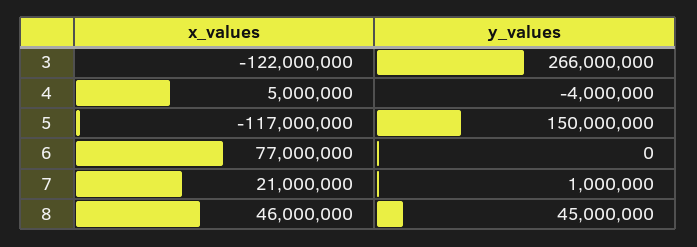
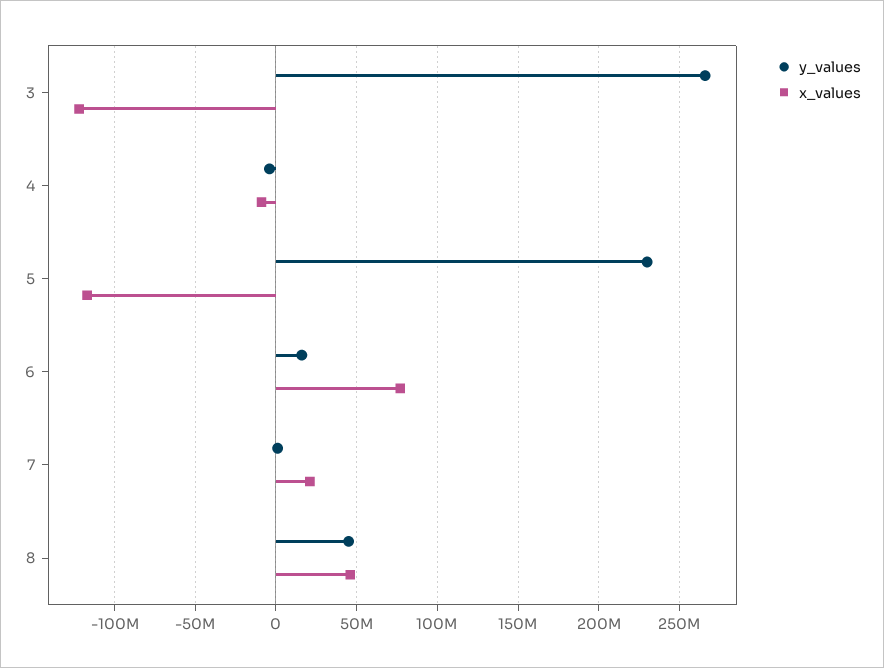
x_values, 4: 5000000 -> -10000000
y_values, 5: 150000000 -> 230000000
y_values, 6: 0 -> 15000000

